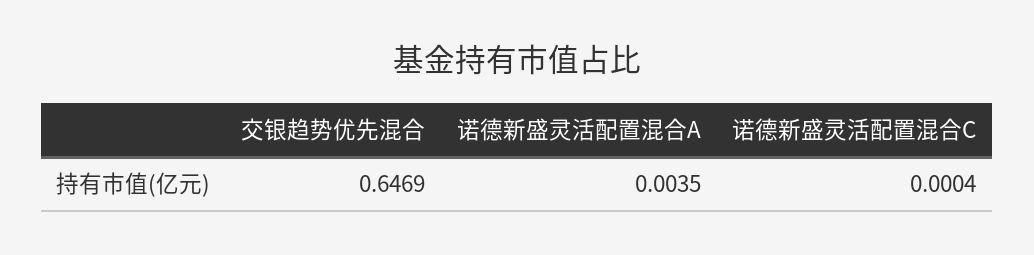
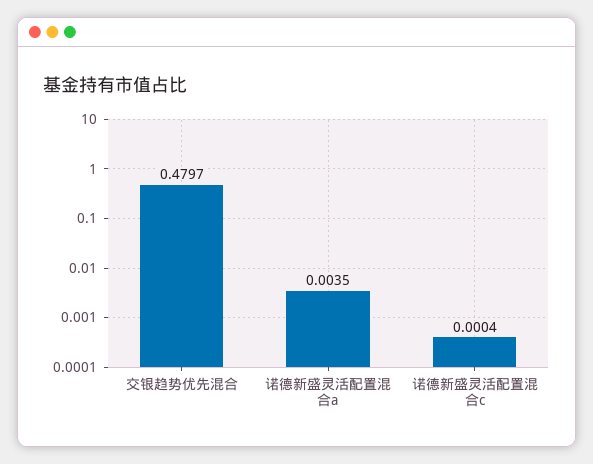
交银趋势优先混合: 0.6469 -> 0.4797

